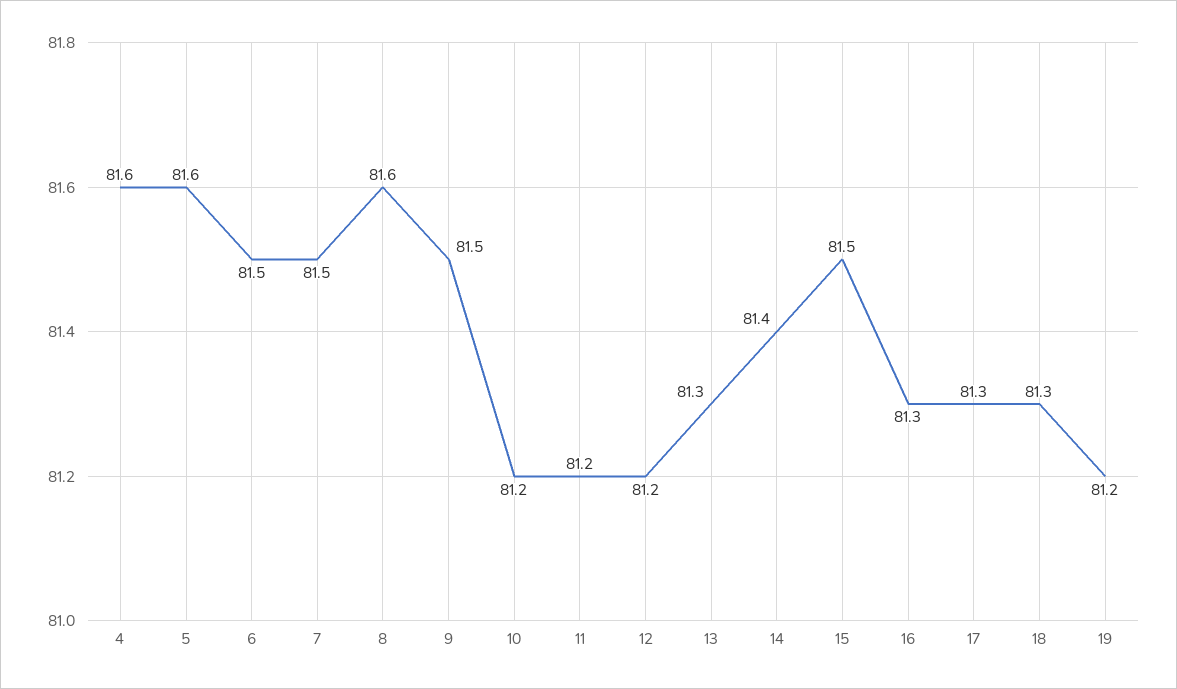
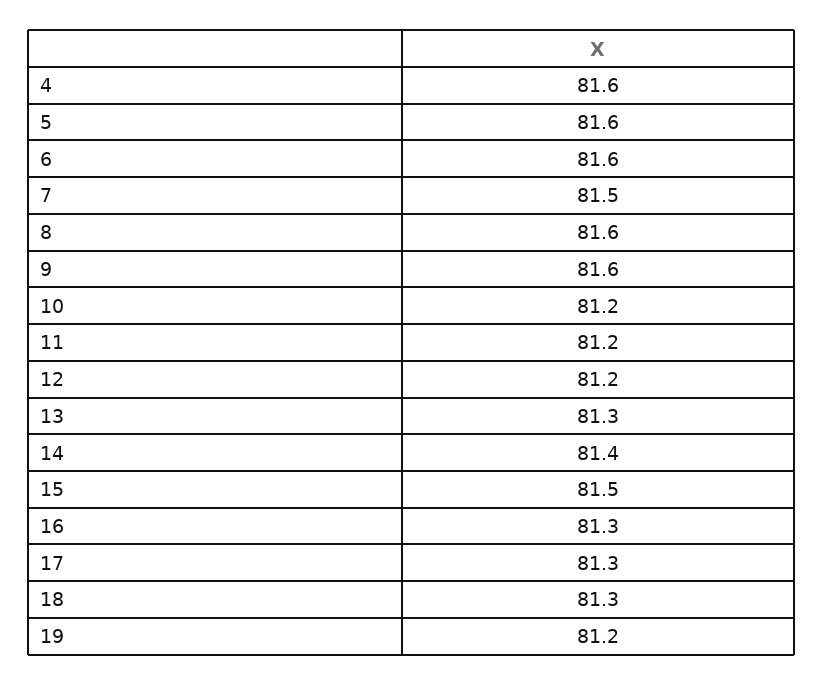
6: 81.5 -> 81.6
9: 81.5 -> 81.6

